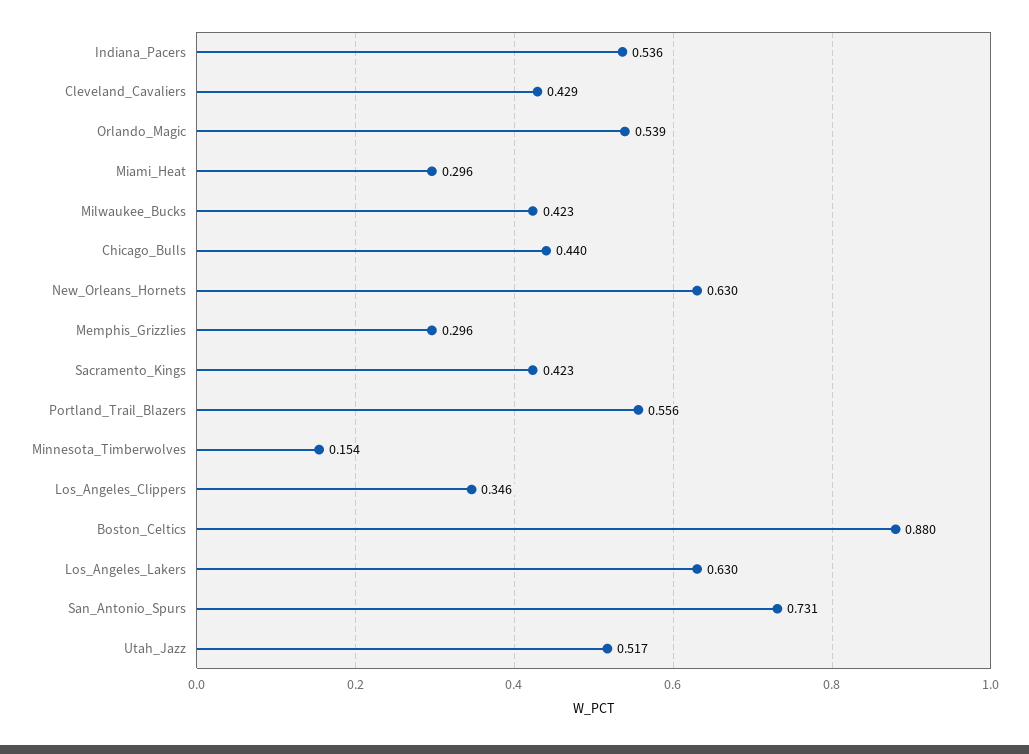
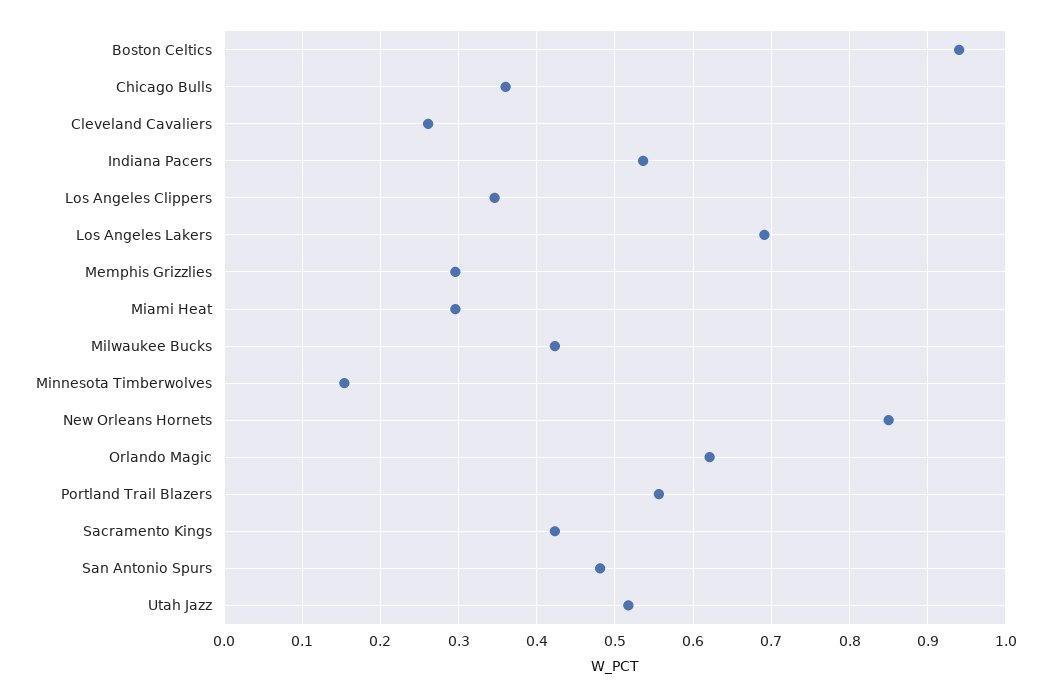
Cleveland_Cavaliers: 0.429 -> 0.26
Orlando_Magic: 0.539 -> 0.62
Chicago_Bulls: 0.44 -> 0.36
New_Orleans_Hornets: 0.63 -> 0.85
Boston_Celtics: 0.88 -> 0.94
Los_Angeles_Lakers: 0.63 -> 0.69
San_Antonio_Spurs: 0.731 -> 0.48

